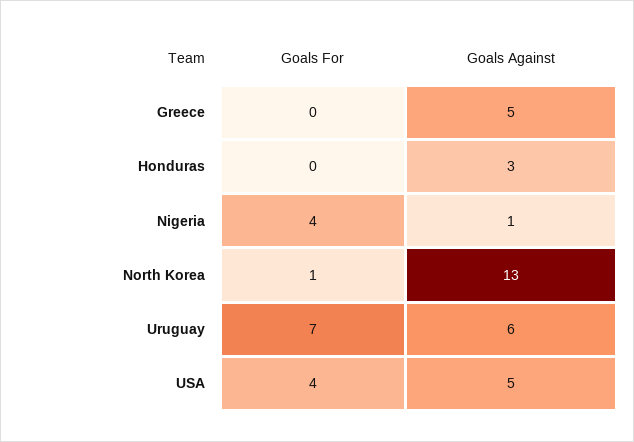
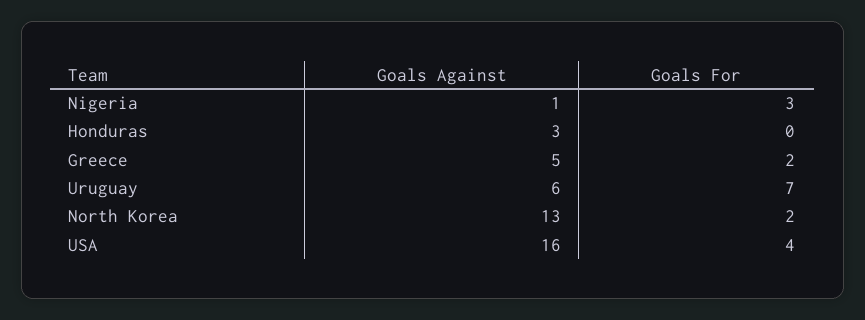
Goals For, Greece: 0 -> 2
Goals For, Nigeria: 4 -> 3
Goals For, North Korea: 1 -> 2
Goals Against, USA: 5 -> 16

